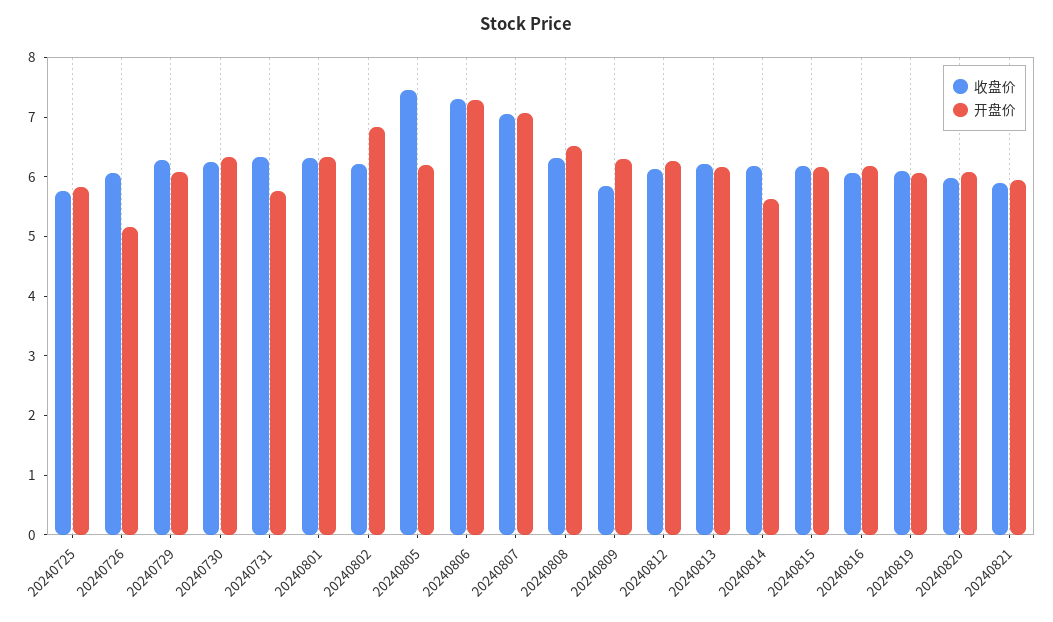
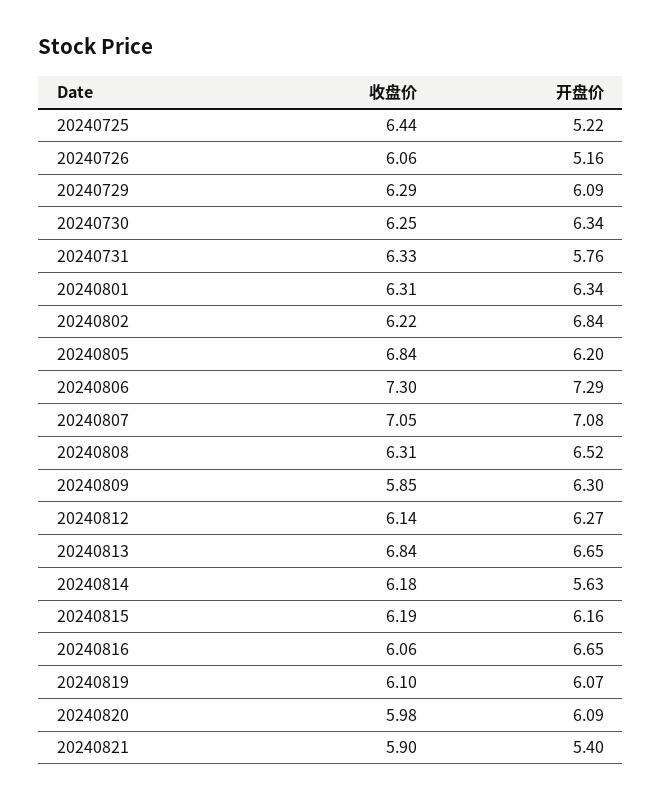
收盘价, 20240725: 5.8 -> 6.44
开盘价, 20240725: 5.8 -> 5.22
收盘价, 20240805: 7.4 -> 6.84
收盘价, 20240813: 6.2 -> 6.84
开盘价, 20240813: 6.2 -> 6.65
开盘价, 20240816: 6.2 -> 6.65
开盘价, 20240821: 6 -> 5.4

